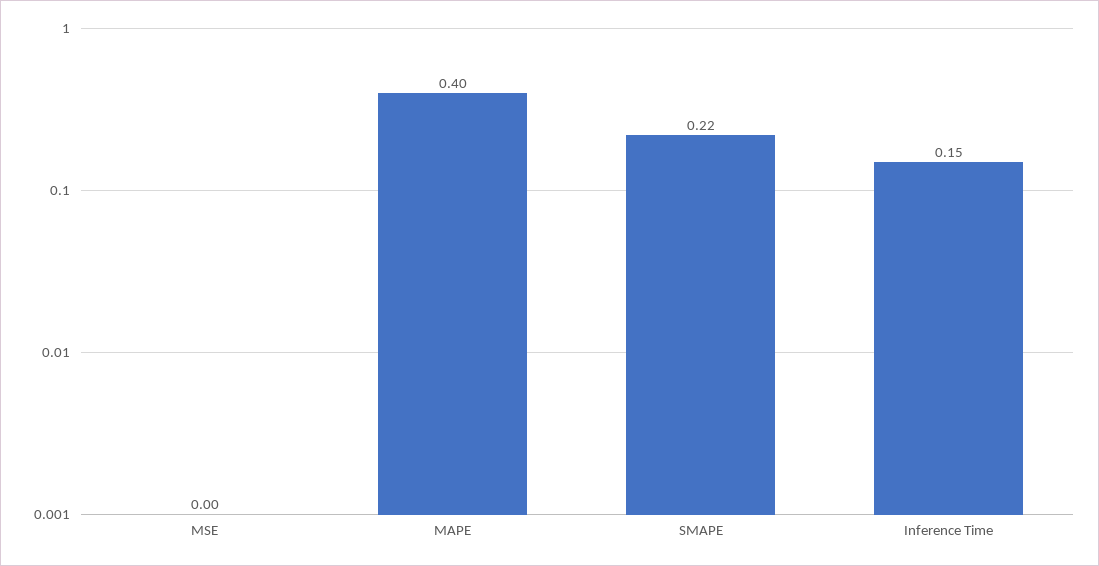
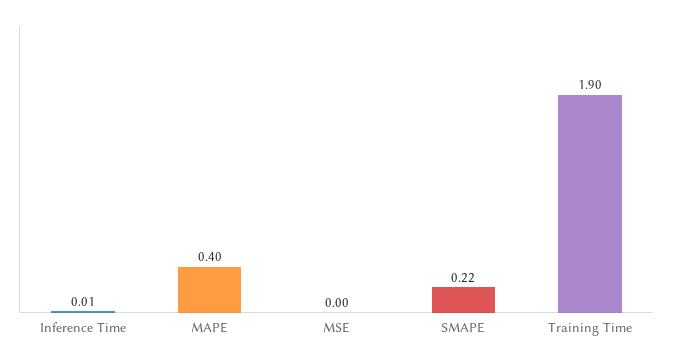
Inference Time: 0.15 -> 0.01
Training Time: none -> 1.9

